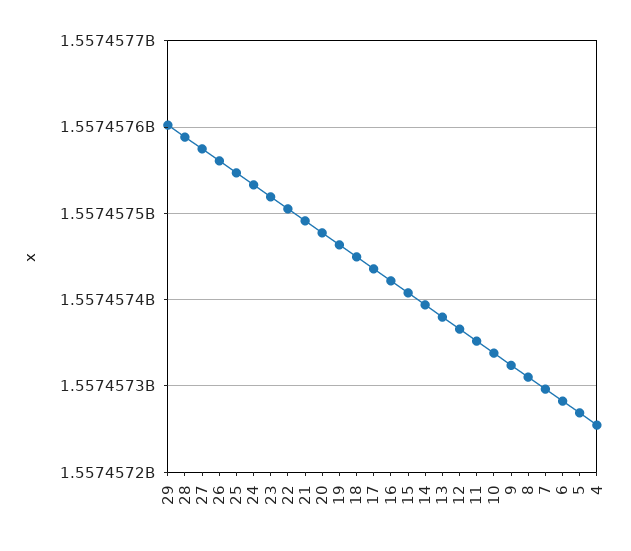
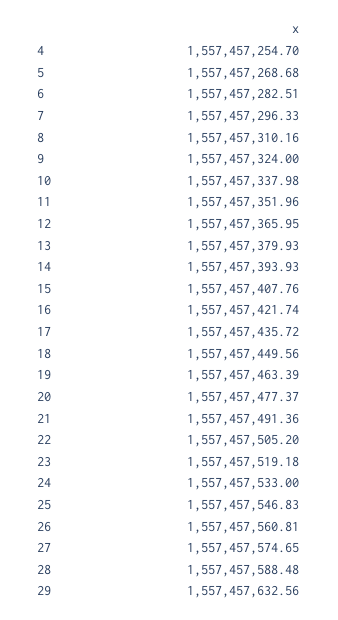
29: 1557457600 -> 1557457632.56

